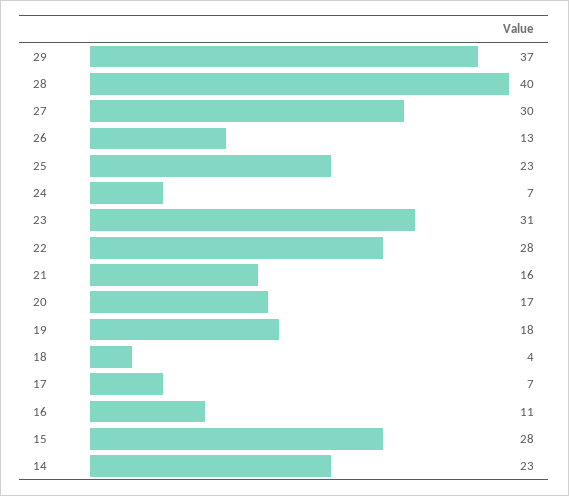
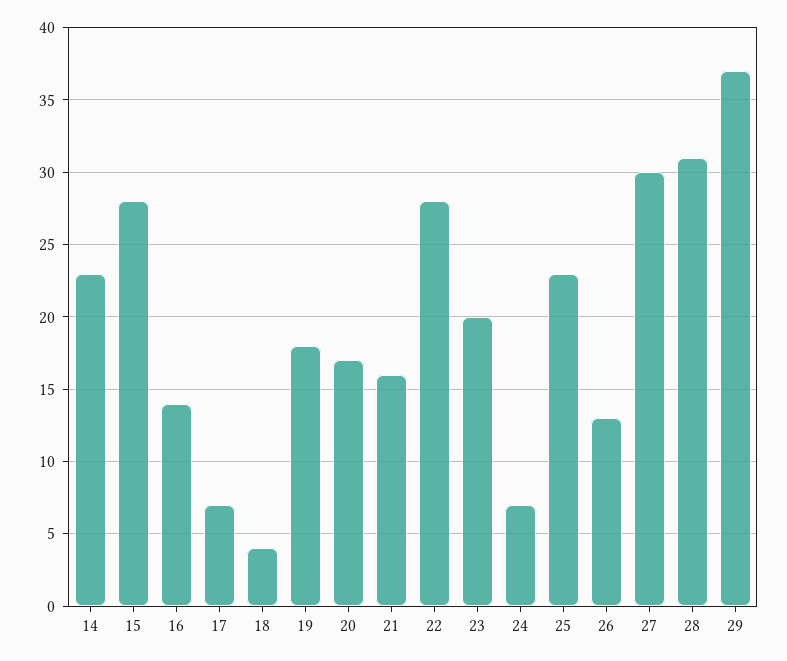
28: 40 -> 31
23: 31 -> 20
16: 11 -> 14

